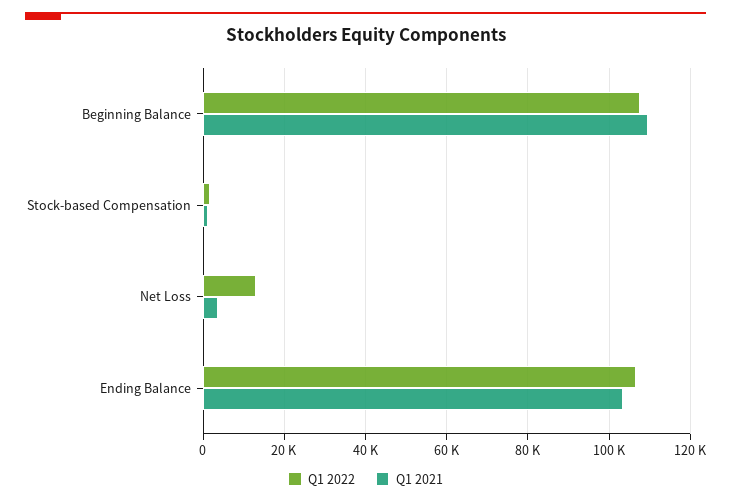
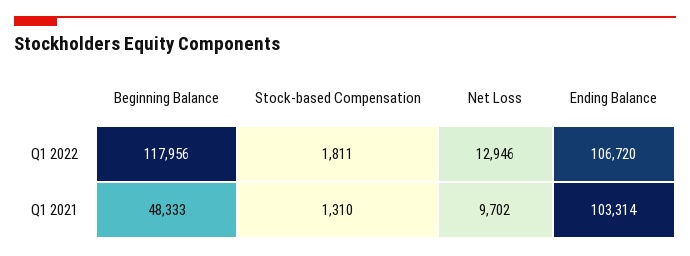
Q1 2022, Beginning Balance: 108000 -> 117956
Q1 2021, Beginning Balance: 110000 -> 48333
Q1 2021, Net Loss: 4000 -> 9702

